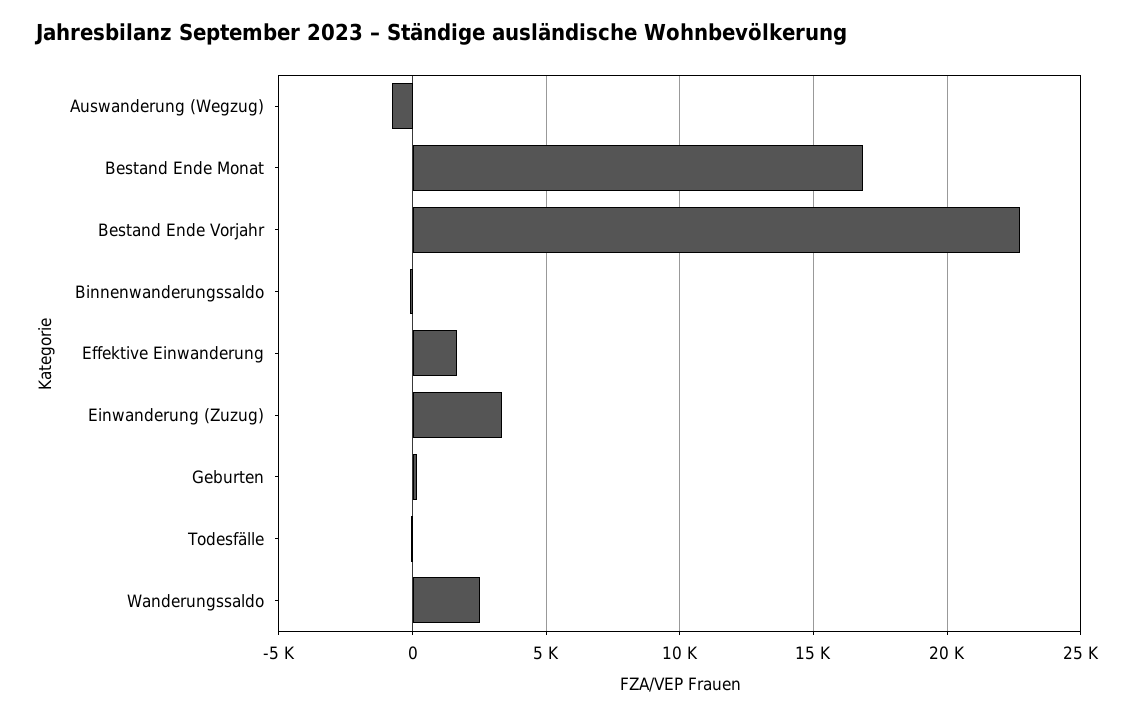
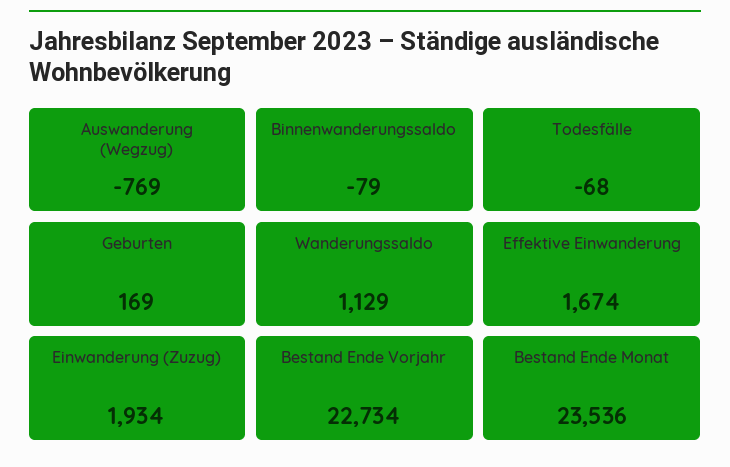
Bestand Ende Monat: 17000 -> 23536
Einwanderung (Zuzug): 3500 -> 1934
Wanderungssaldo: 2500 -> 1129

